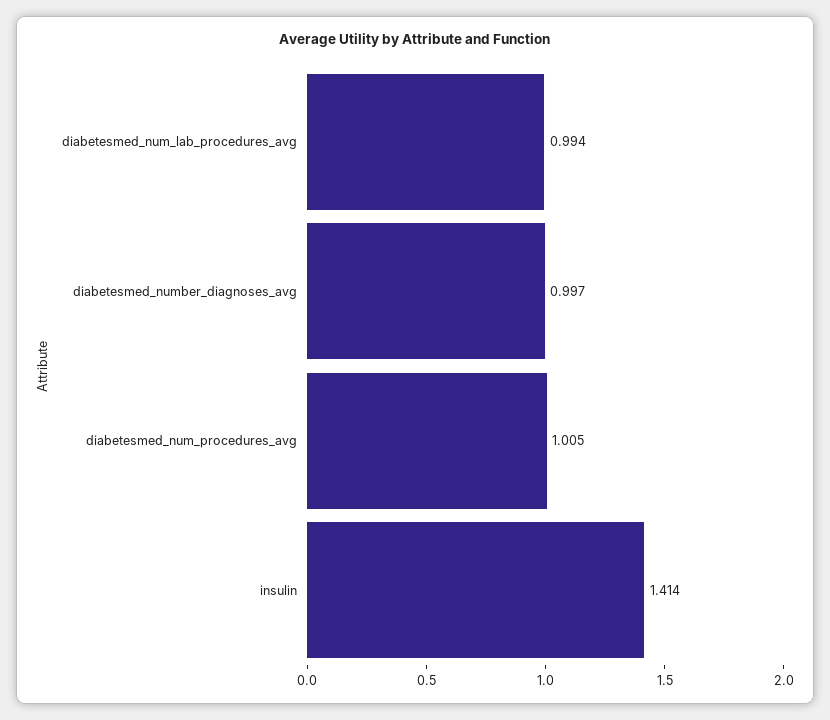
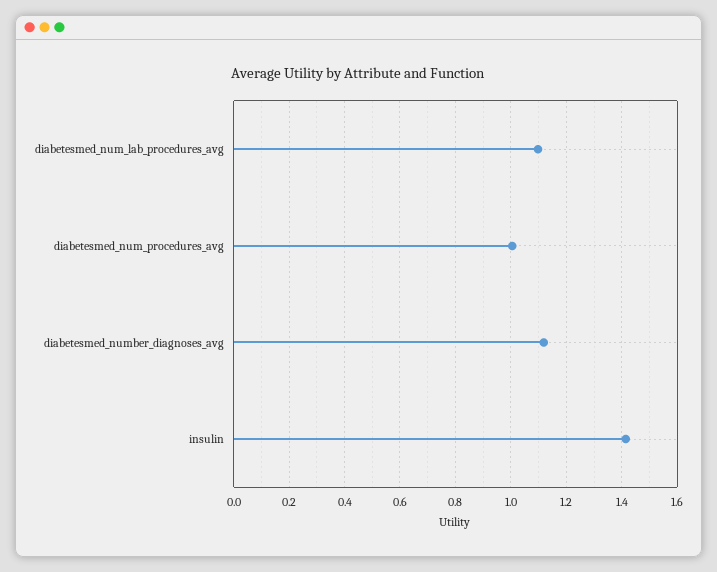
diabetesmed_num_lab_procedures_avg: 0.994 -> 1.1
diabetesmed_number_diagnoses_avg: 0.997 -> 1.125

